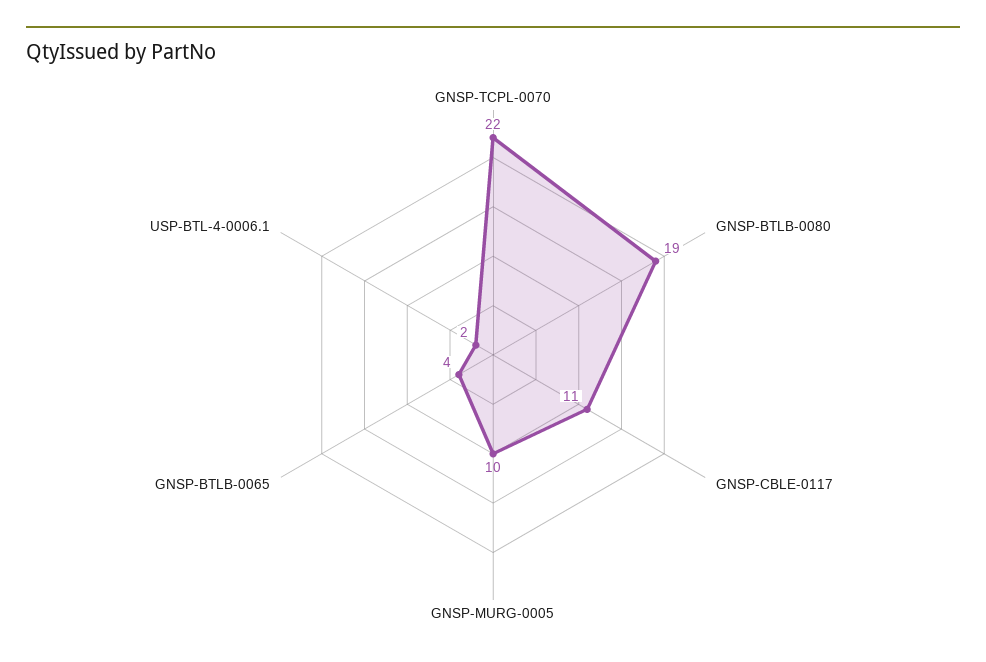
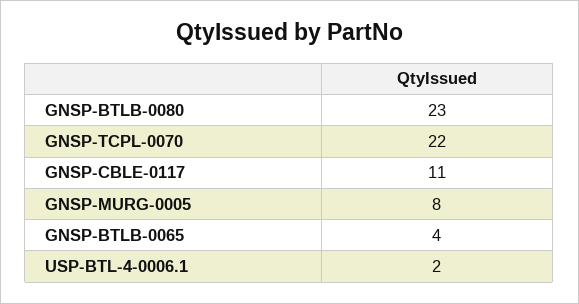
GNSP-BTLB-0080: 19 -> 23
GNSP-MURG-0005: 10 -> 8

